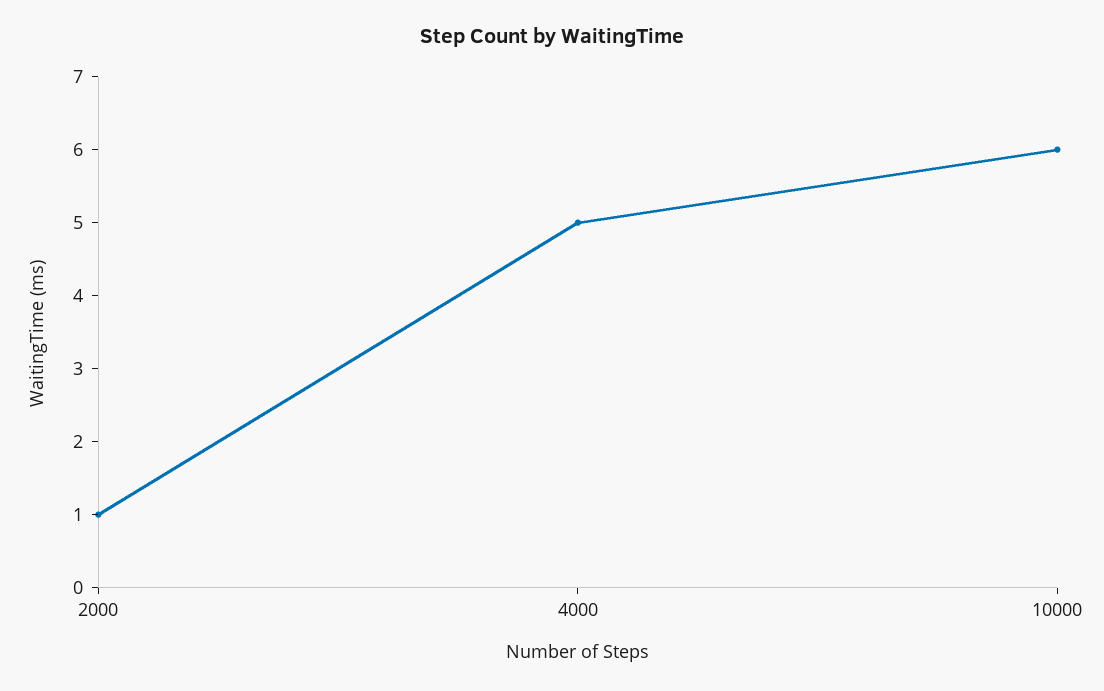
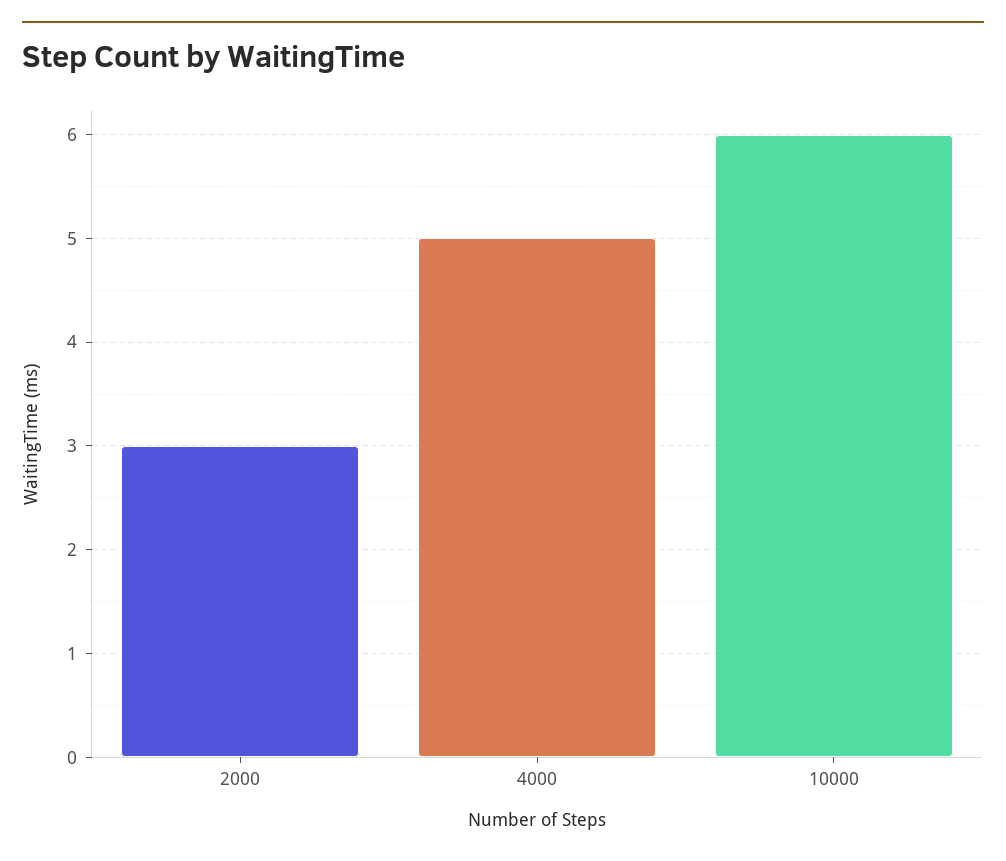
2000: 1 -> 3

